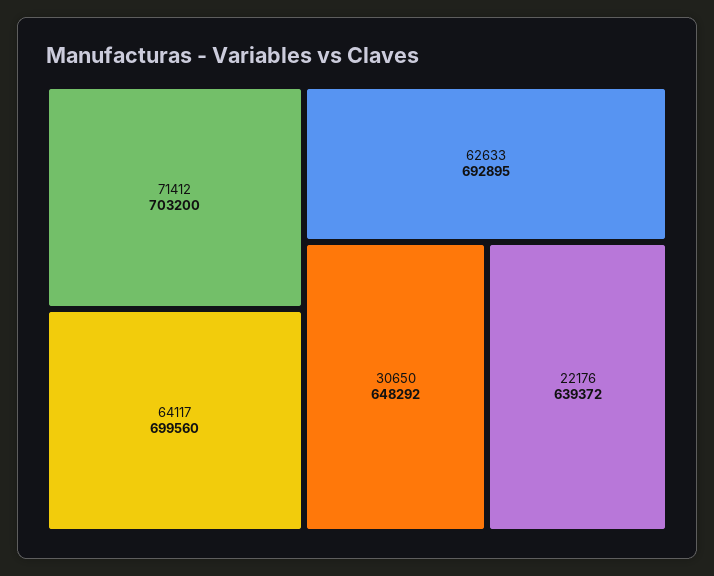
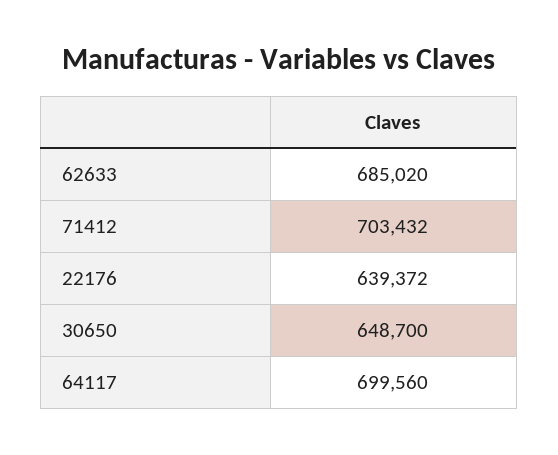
71412: 703200 -> 703432
62633: 692895 -> 685020
30650: 648292 -> 648700

